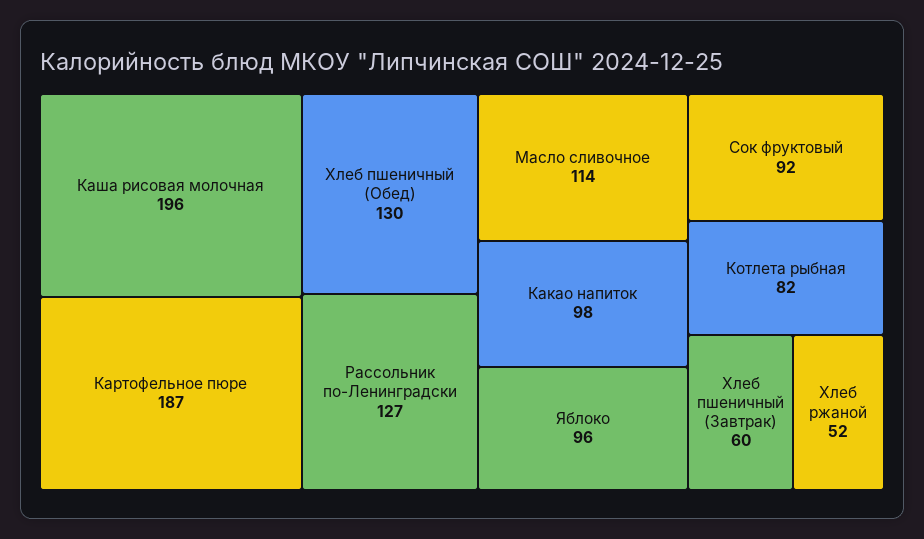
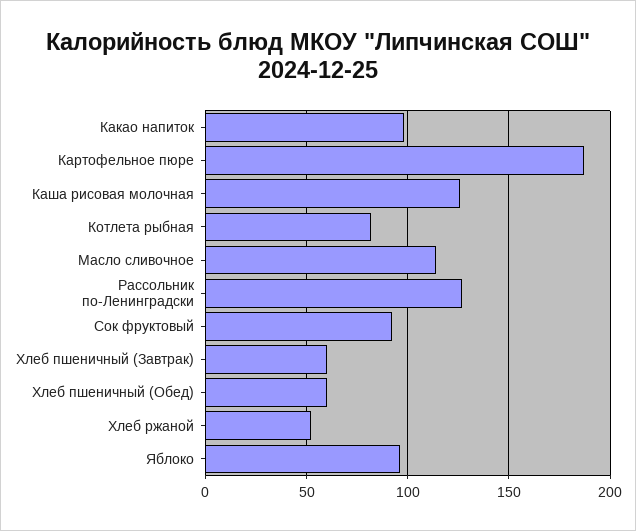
Каша рисовая молочная: 196 -> 125
Хлеб пшеничный (Обед): 130 -> 60

